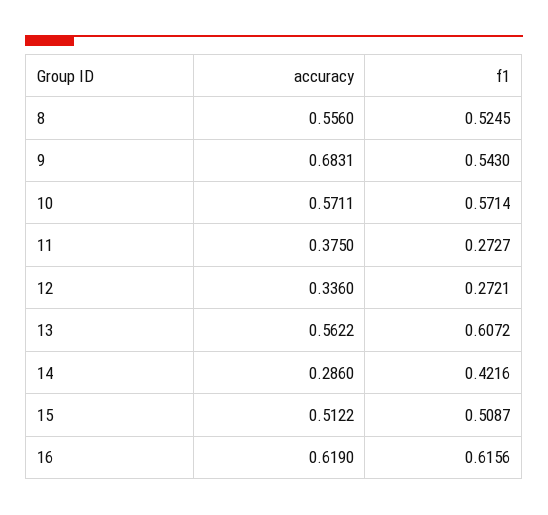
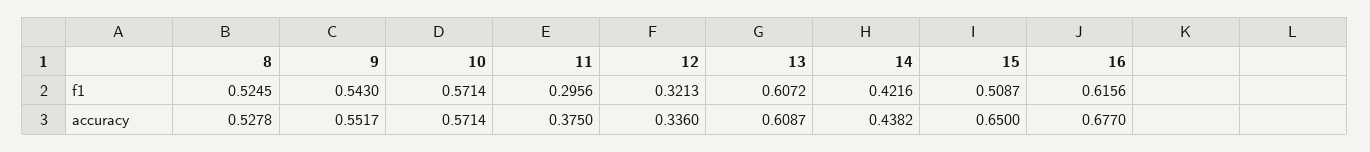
accuracy, 8: 0.556 -> 0.5278
accuracy, 9: 0.6831 -> 0.5517
accuracy, 10: 0.5711 -> 0.5714
f1, 11: 0.2727 -> 0.2956
f1, 12: 0.2721 -> 0.3213
accuracy, 13: 0.5622 -> 0.6087
accuracy, 14: 0.286 -> 0.4382
accuracy, 15: 0.5122 -> 0.65
accuracy, 16: 0.619 -> 0.677

